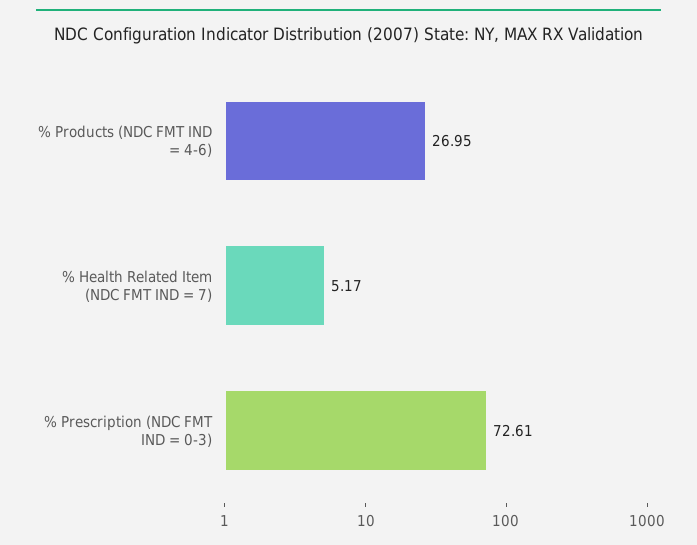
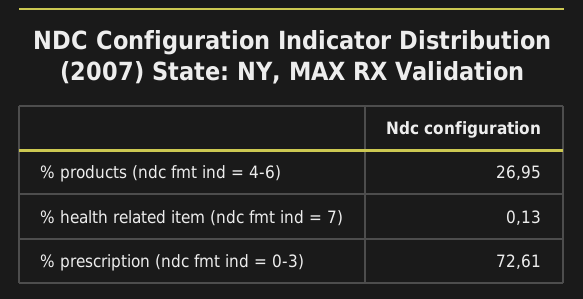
% Health Related Item (NDC FMT IND = 7): 5.17 -> 0.13

